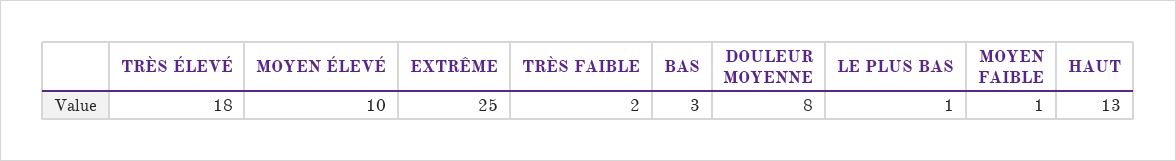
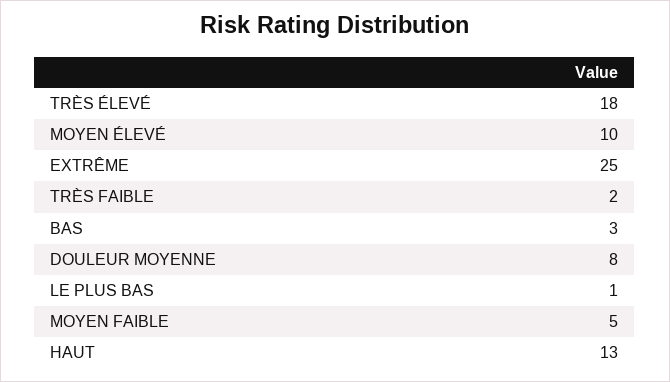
MOYEN FAIBLE: 1 -> 5

